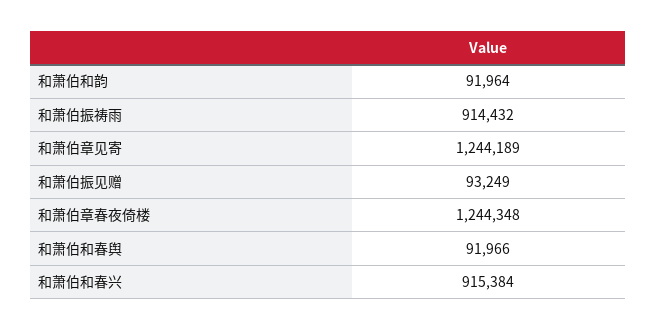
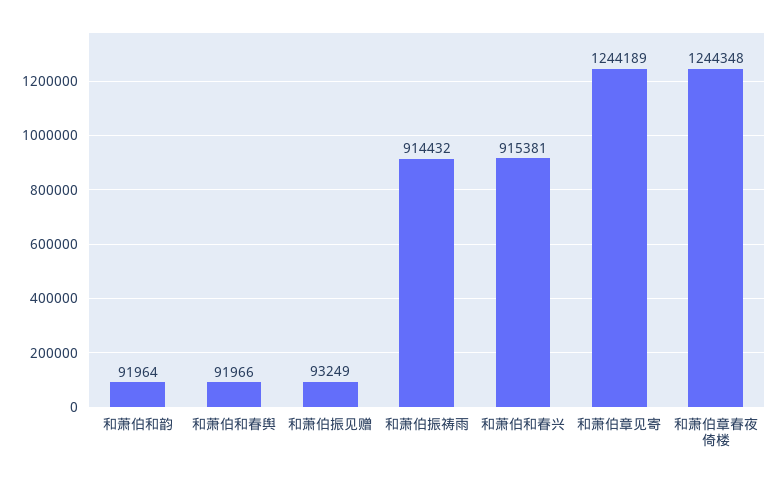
和萧伯和春兴: 915384 -> 915381

